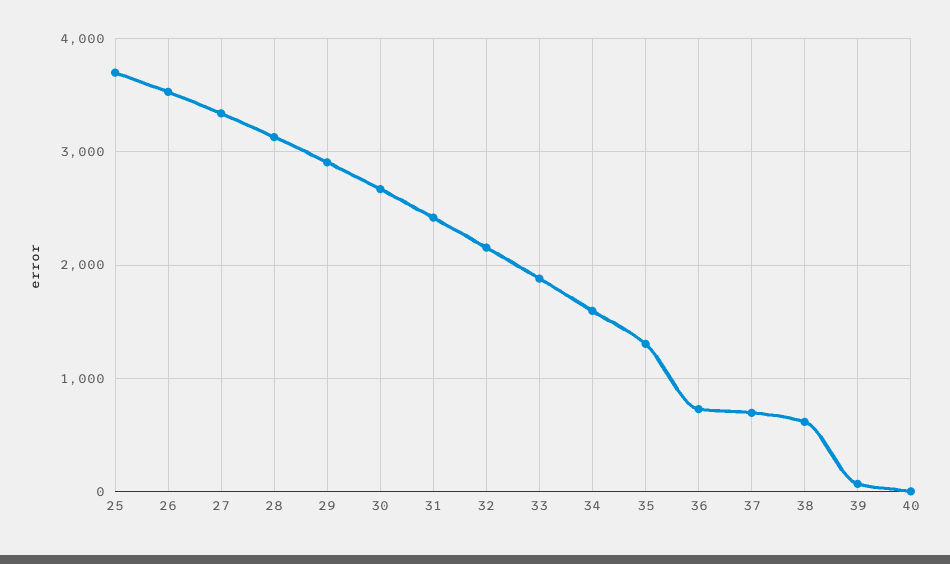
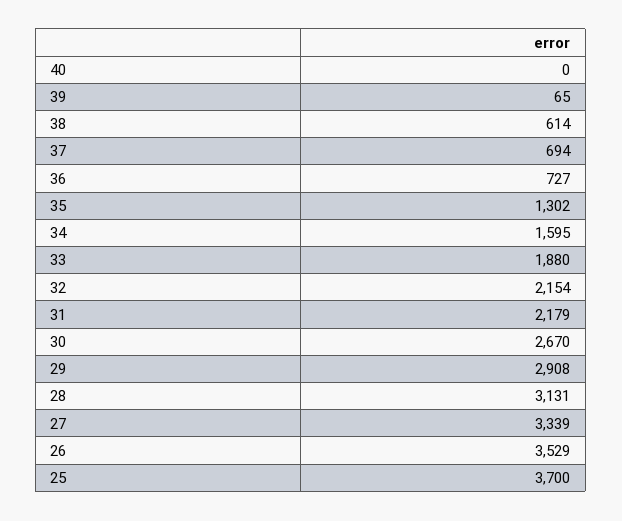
31: 2400 -> 2179

